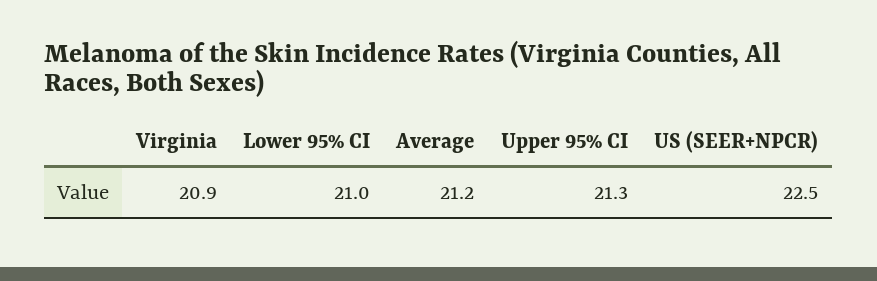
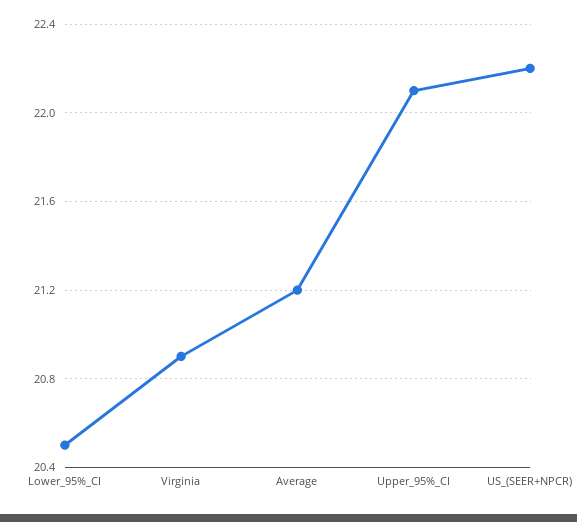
Lower 95% CI: 21 -> 20.5
Upper 95% CI: 21.3 -> 22.1
US (SEER+NPCR): 22.5 -> 22.2

